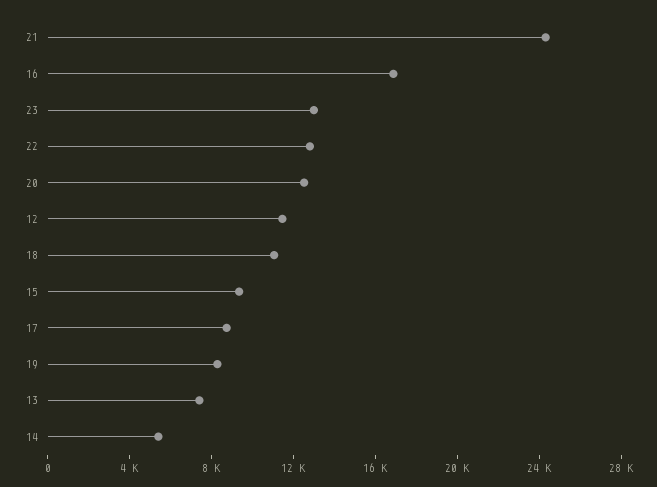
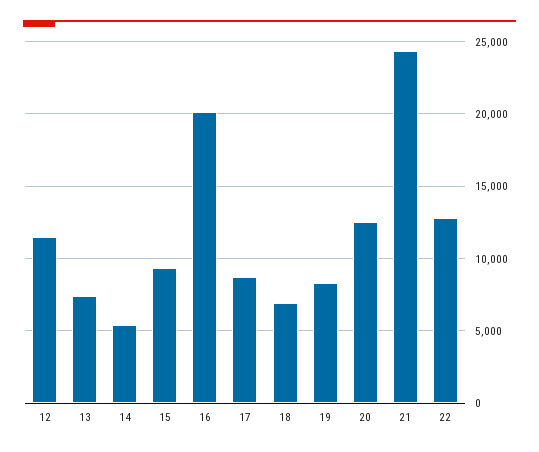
16: 17000 -> 20000
23: 13000 -> none
18: 11000 -> 7000

